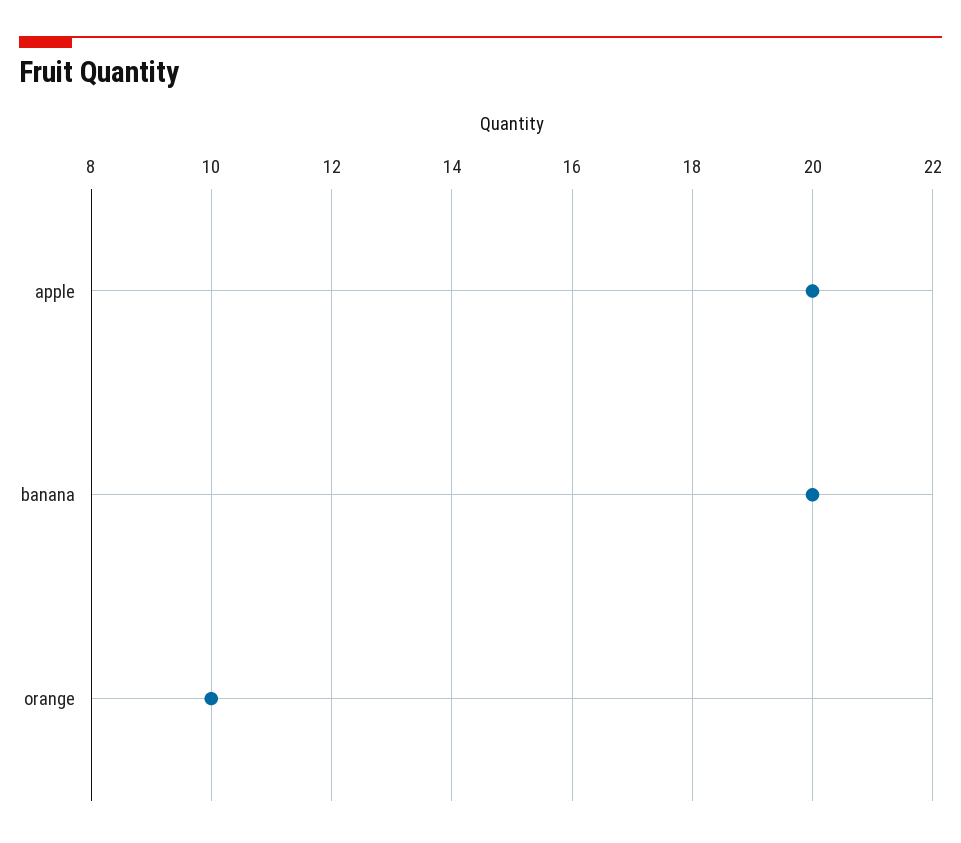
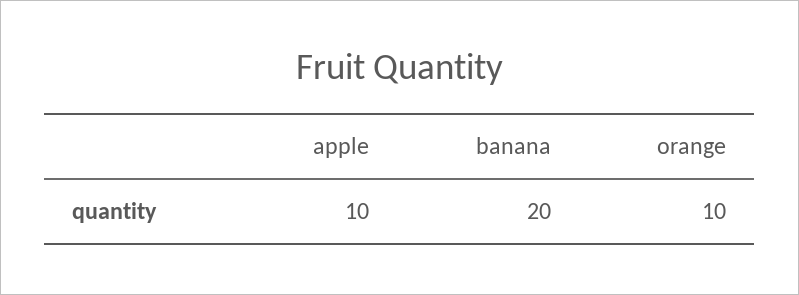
apple: 20 -> 10

